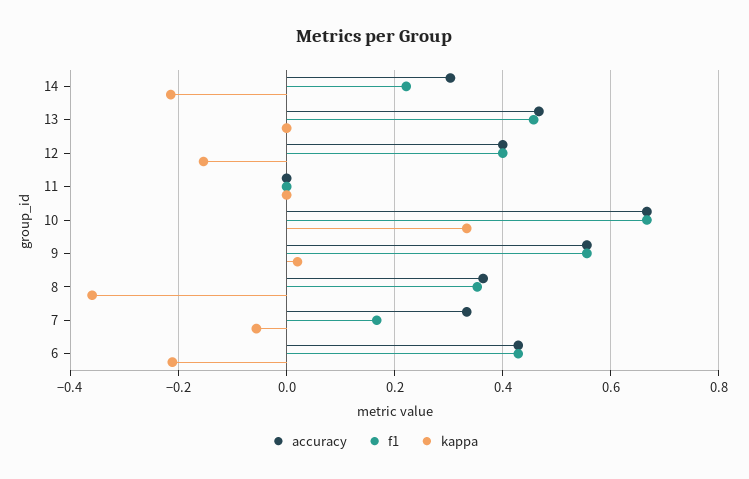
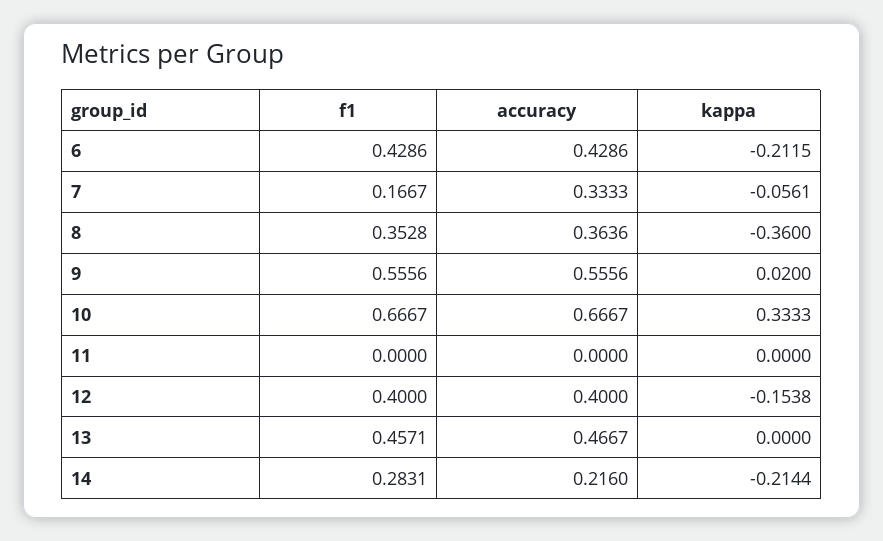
accuracy, 14: 0.3 -> 0.216
f1, 14: 0.22 -> 0.2831

